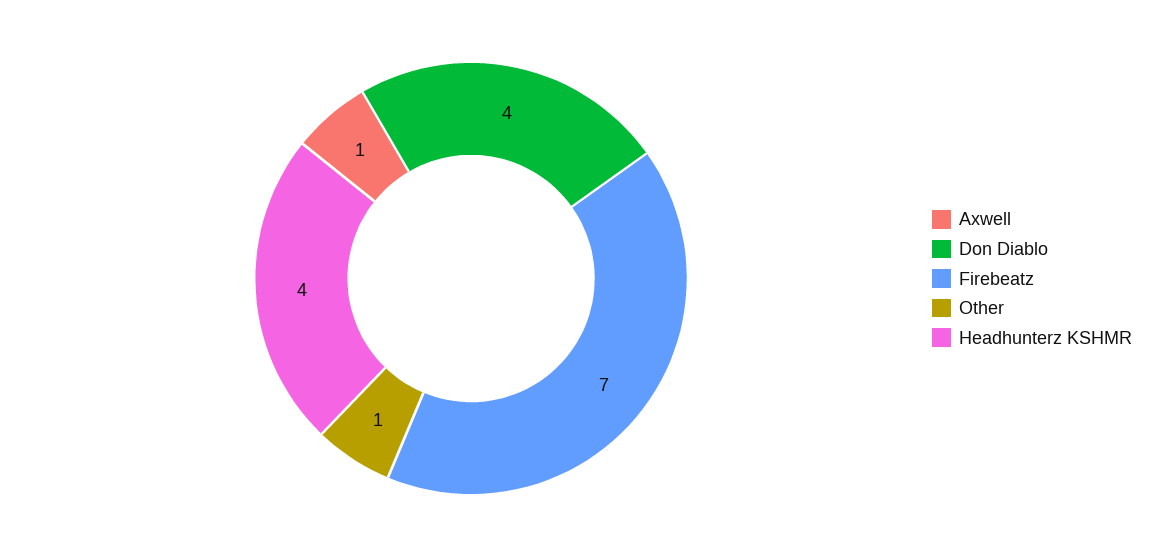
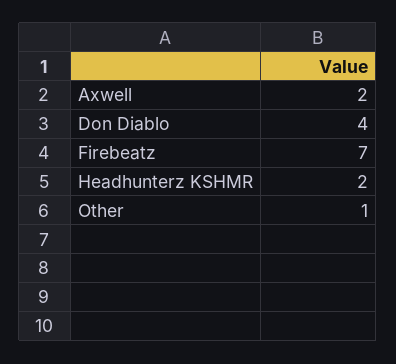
Axwell: 1 -> 2
Headhunterz KSHMR: 4 -> 2

